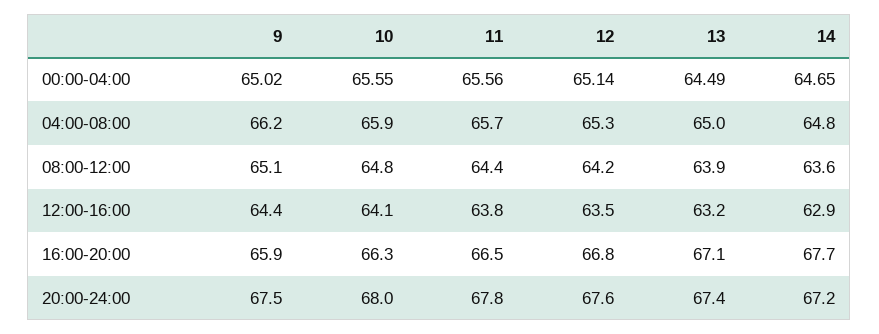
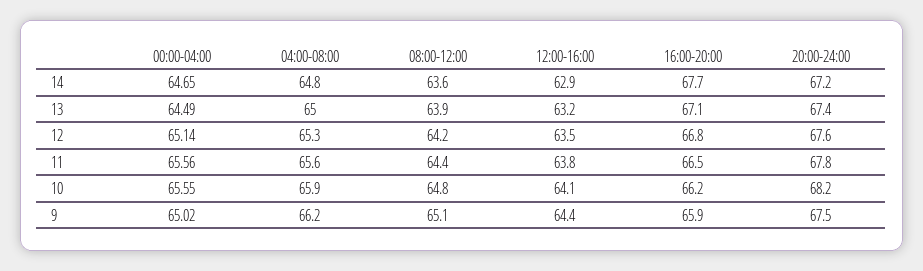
11, 04:00-08:00: 65.7 -> 65.6
10, 16:00-20:00: 66.3 -> 66.2
10, 20:00-24:00: 68 -> 68.2

